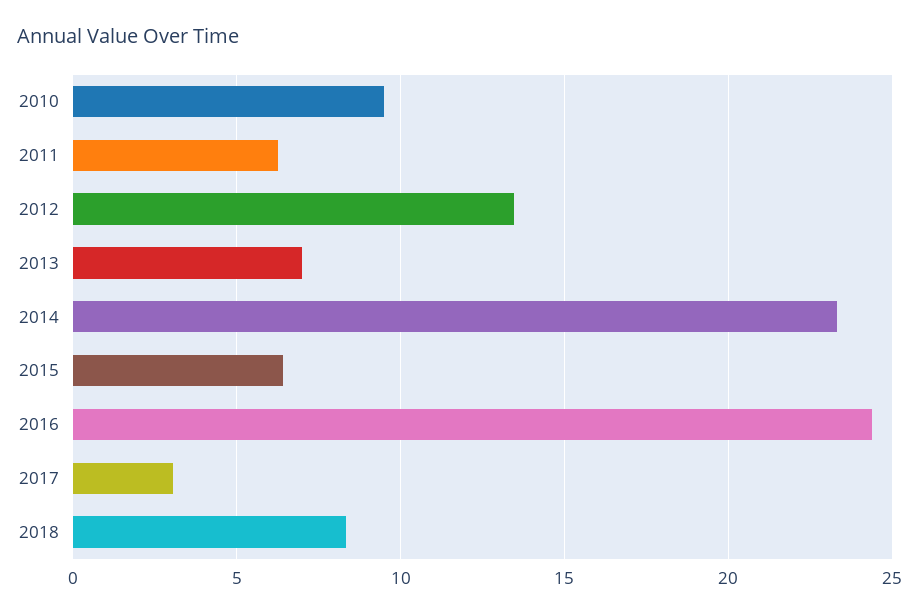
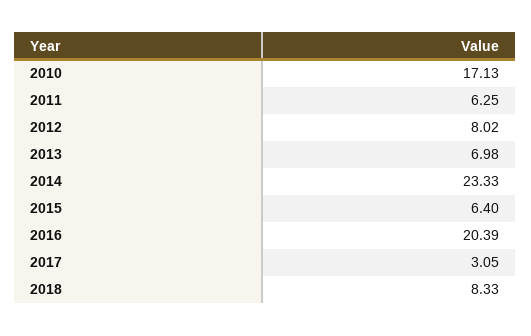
2010: 9.5 -> 17.13
2012: 13.5 -> 8.02
2016: 24.5 -> 20.39

